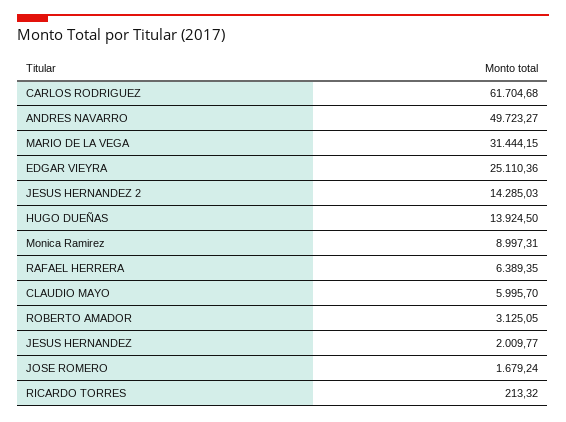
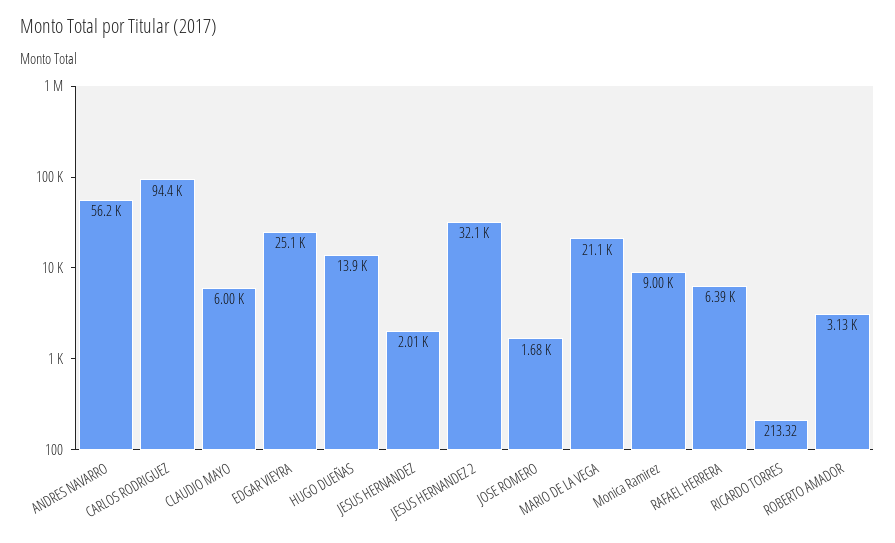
CARLOS RODRIGUEZ: 61704.68 -> 94400
ANDRES NAVARRO: 49723.27 -> 56200
MARIO DE LA VEGA: 31444.15 -> 21100
JESUS HERNANDEZ 2: 14285.03 -> 32100

